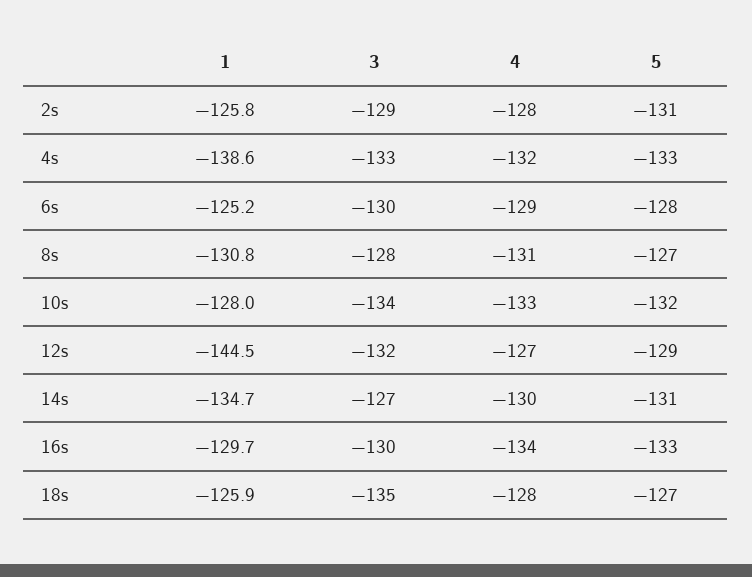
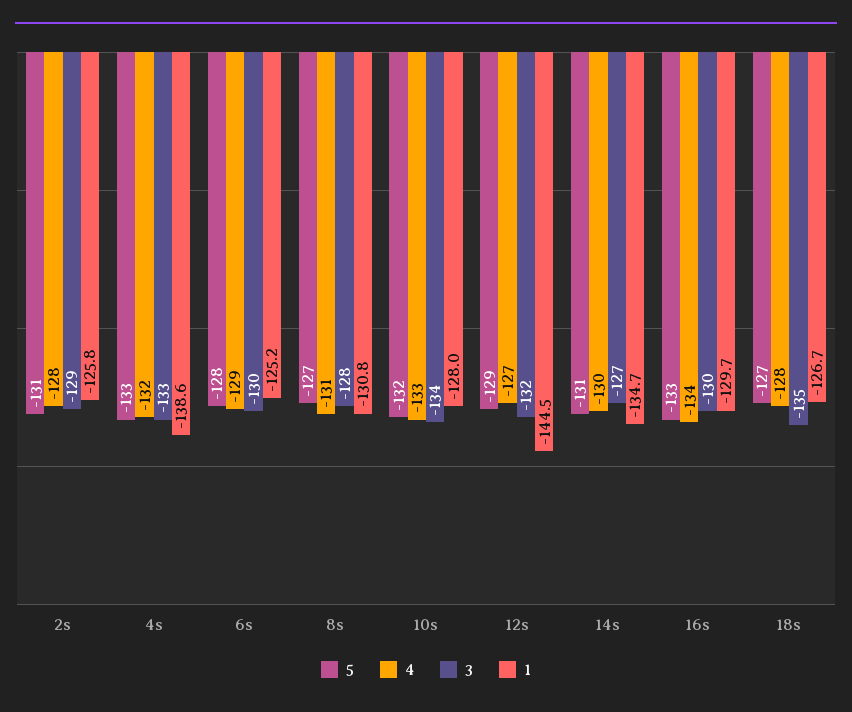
1, 18s: -125.9 -> -126.7

